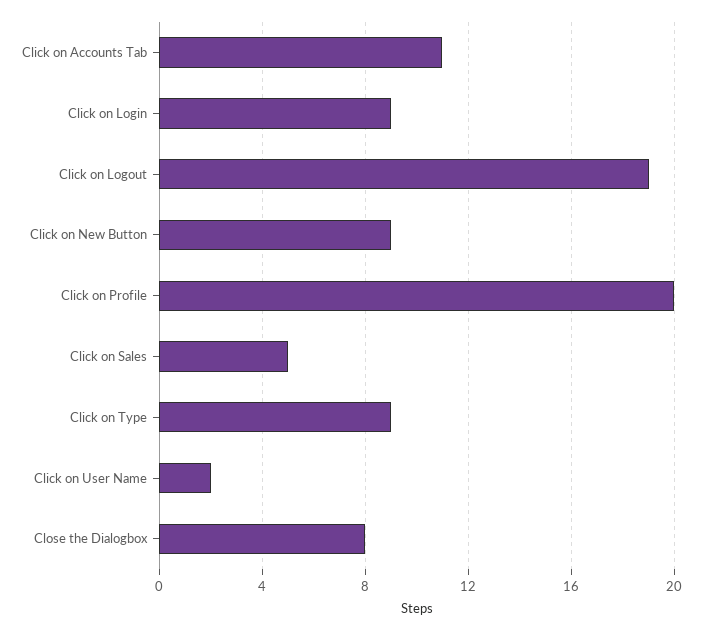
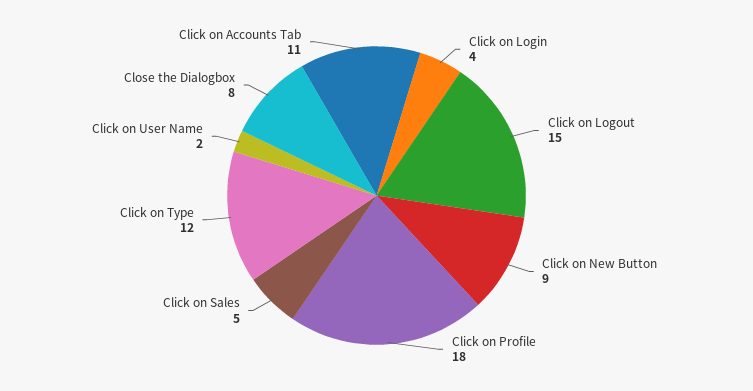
Click on Login: 9 -> 4
Click on Logout: 19 -> 15
Click on Profile: 20 -> 18
Click on Type: 9 -> 12

